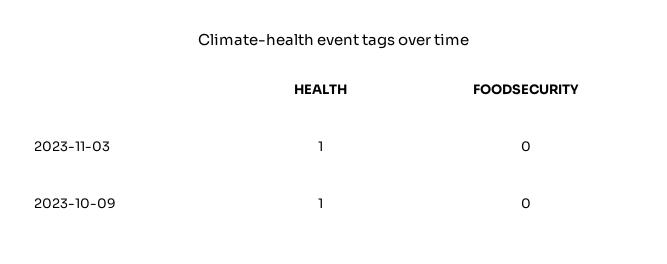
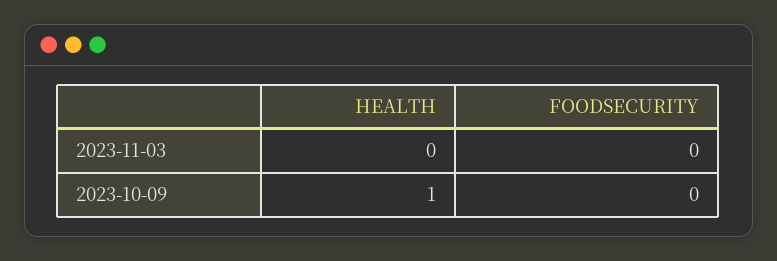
HEALTH, 2023-11-03: 1 -> 0

